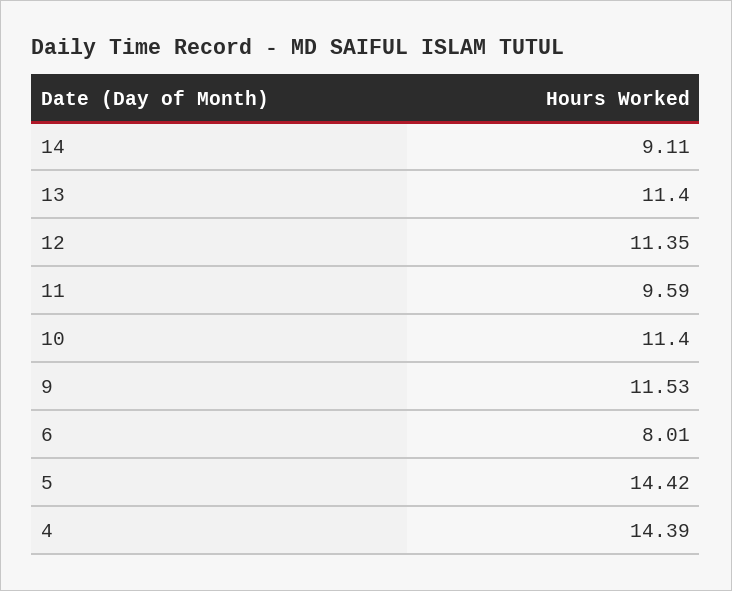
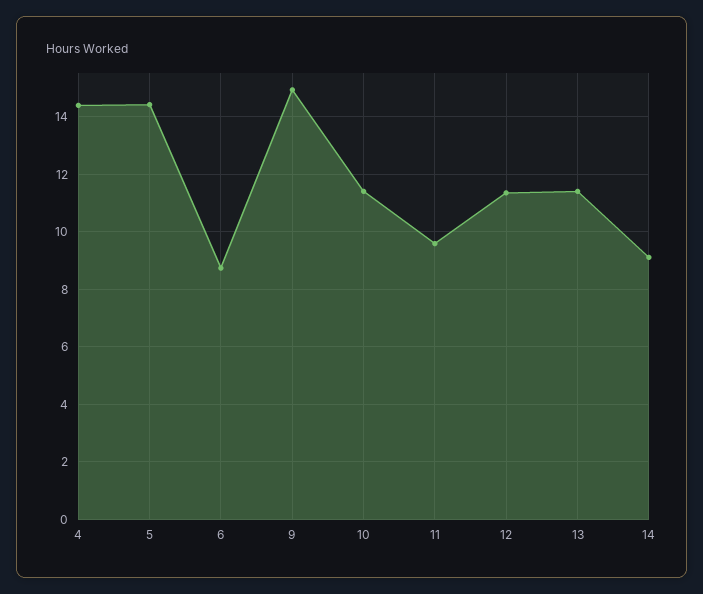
9: 11.53 -> 15
6: 8.01 -> 8.75

